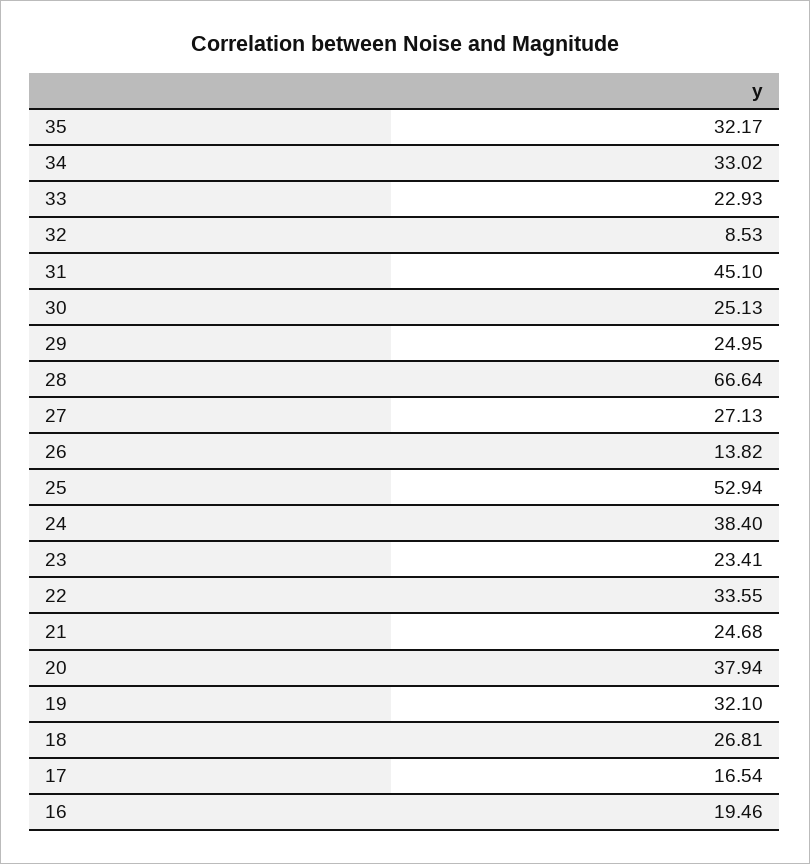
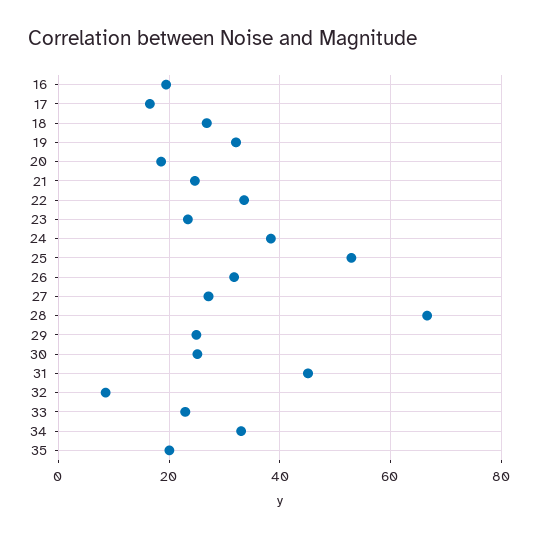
35: 32.17 -> 20
26: 13.82 -> 32
20: 37.94 -> 18

